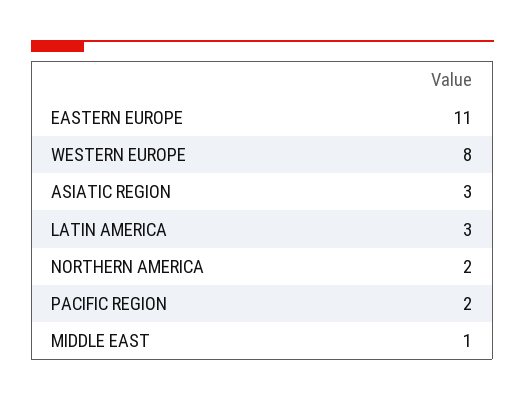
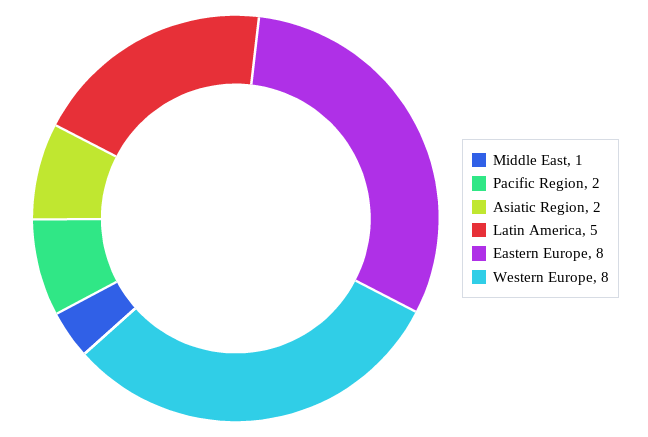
EASTERN EUROPE: 11 -> 8
ASIATIC REGION: 3 -> 2
LATIN AMERICA: 3 -> 5
NORTHERN AMERICA: 2 -> none

